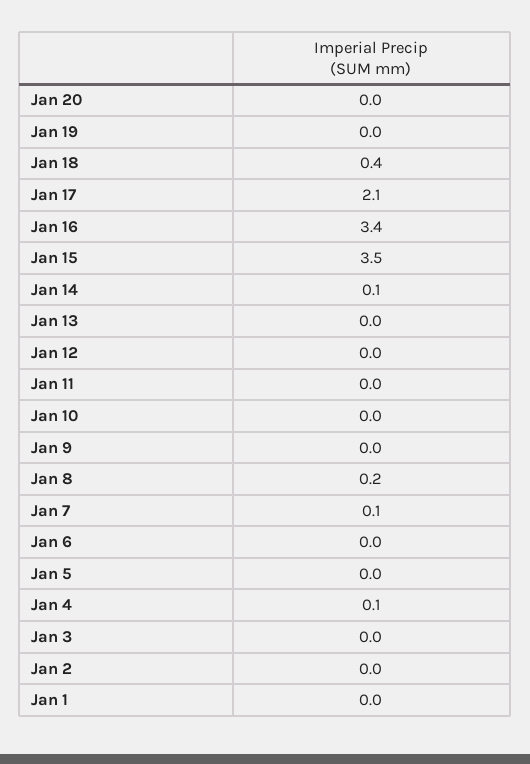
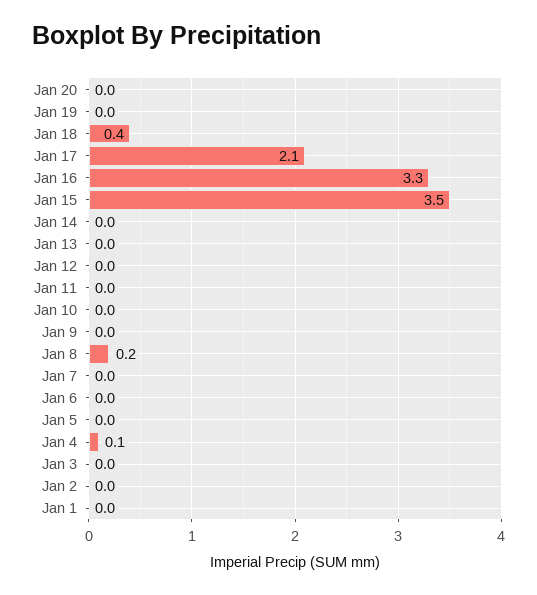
Jan 16: 3.4 -> 3.3
Jan 14: 0.1 -> 0
Jan 7: 0.1 -> 0

